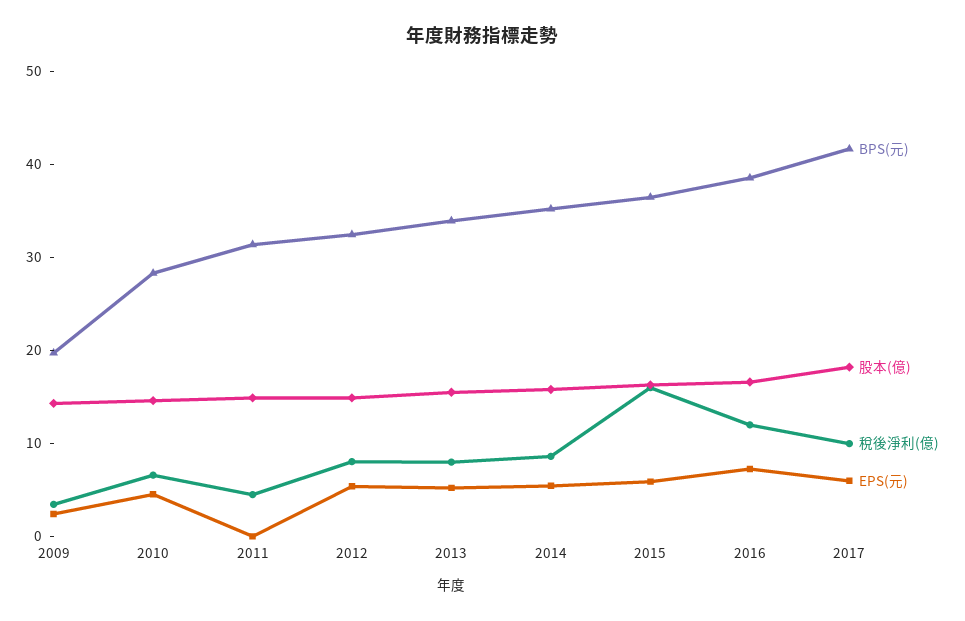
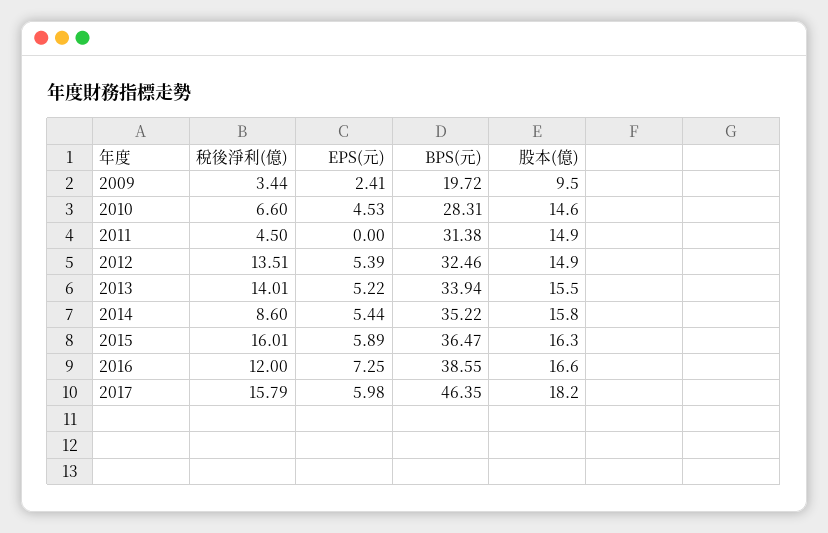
股本(億), 2009: 14 -> 9.5
稅後淨利(億), 2012: 8 -> 13.51
稅後淨利(億), 2013: 8 -> 14.01
BPS(元), 2017: 42 -> 46.35
稅後淨利(億), 2017: 10 -> 15.79

